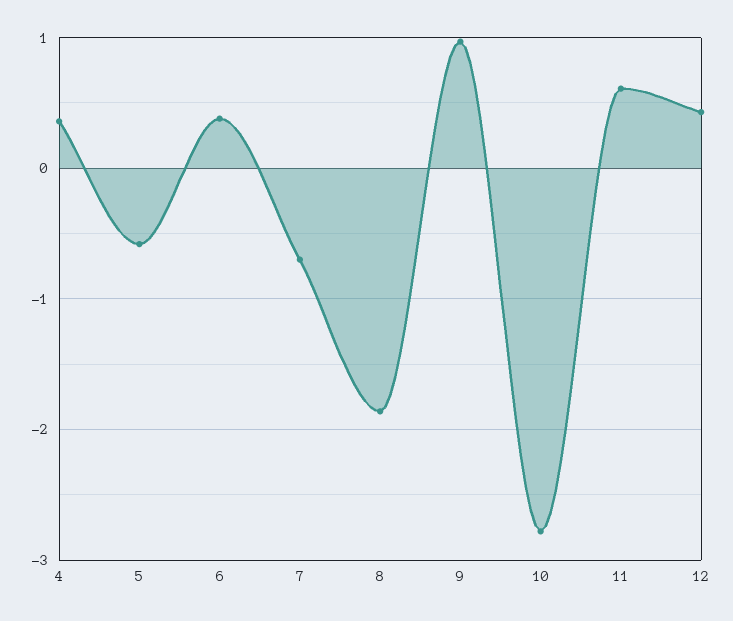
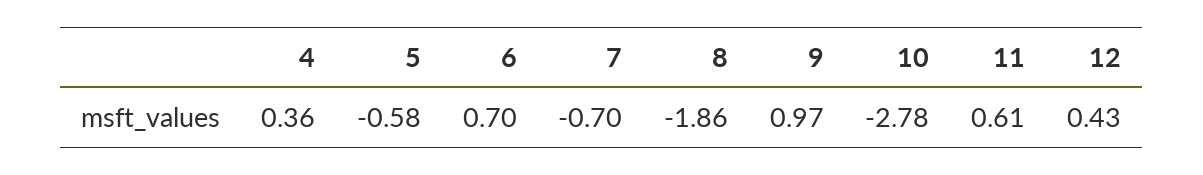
6: 0.4 -> 0.7

